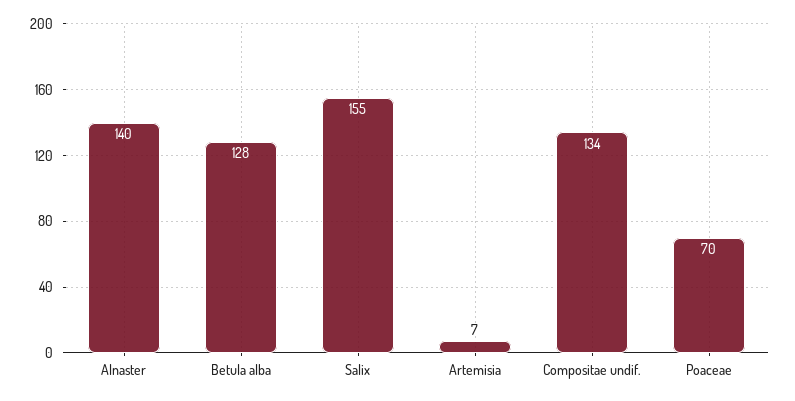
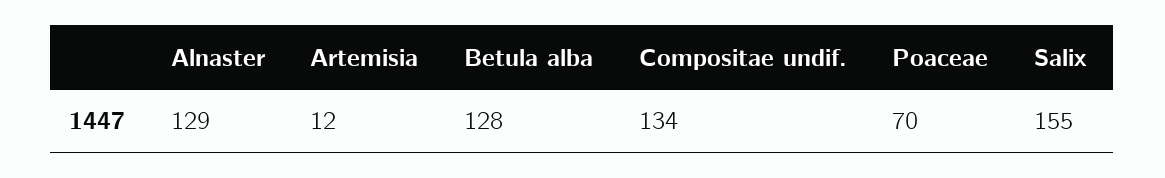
Alnaster: 140 -> 129
Artemisia: 7 -> 12

